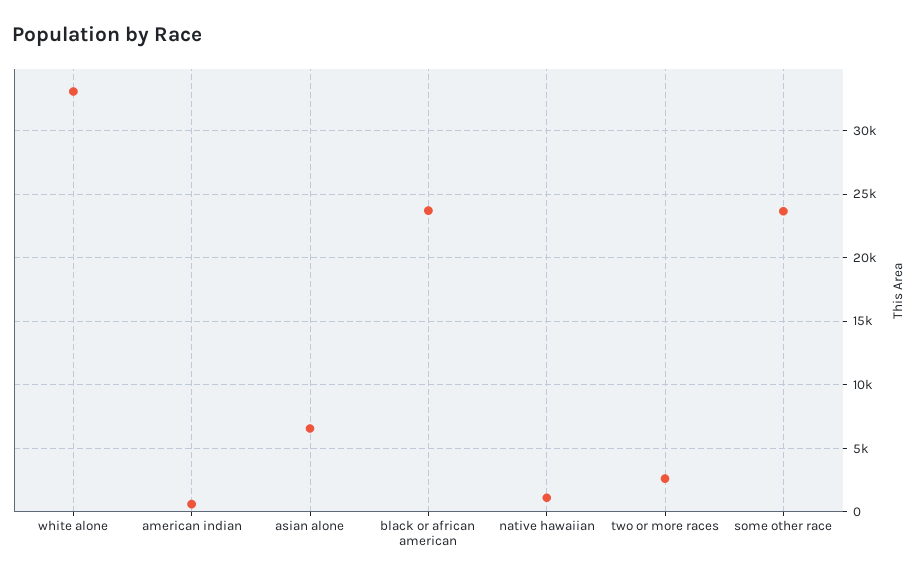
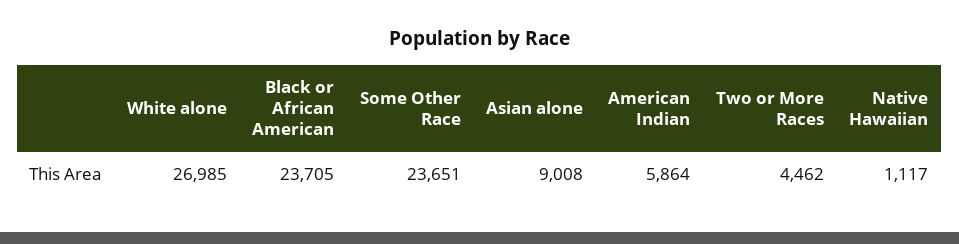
white alone: 33000 -> 26985
american indian: 500 -> 5864
asian alone: 6500 -> 9008
two or more races: 2500 -> 4462

